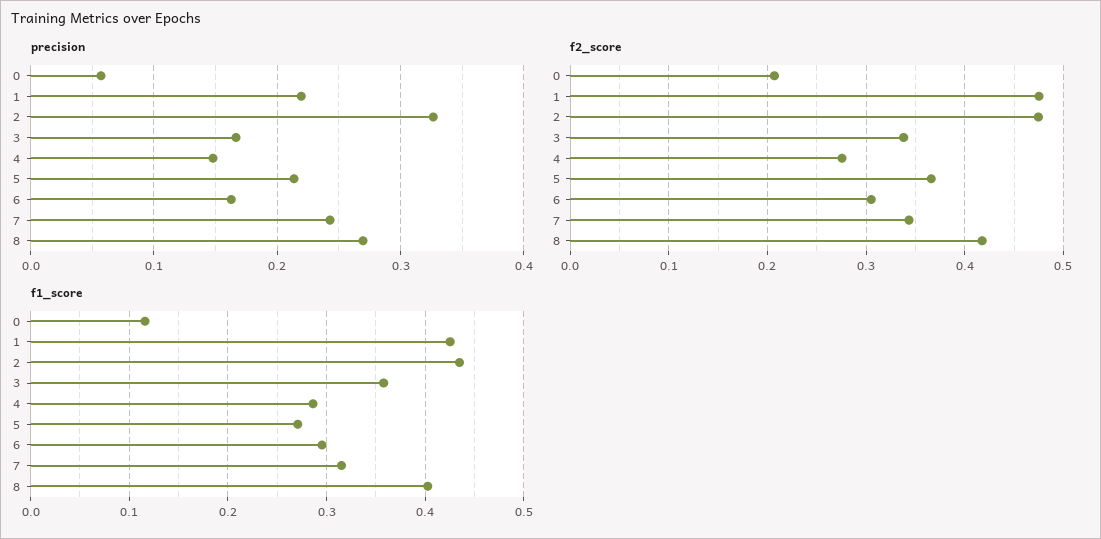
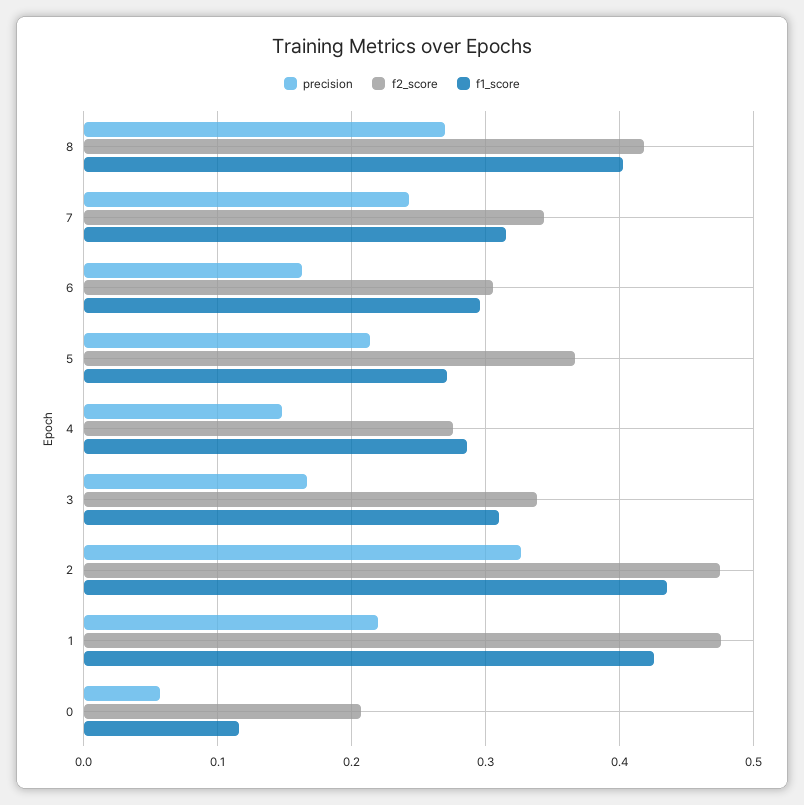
f1_score, 3: 0.36 -> 0.31

